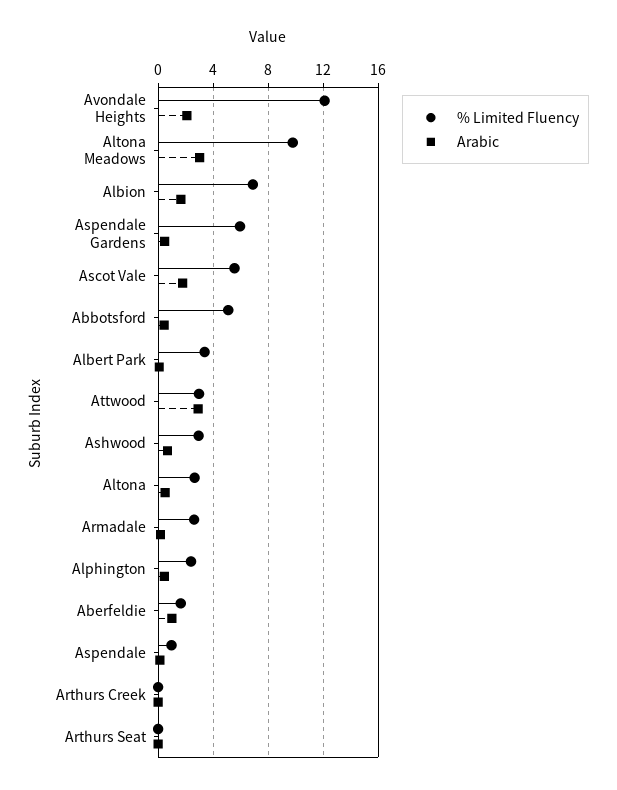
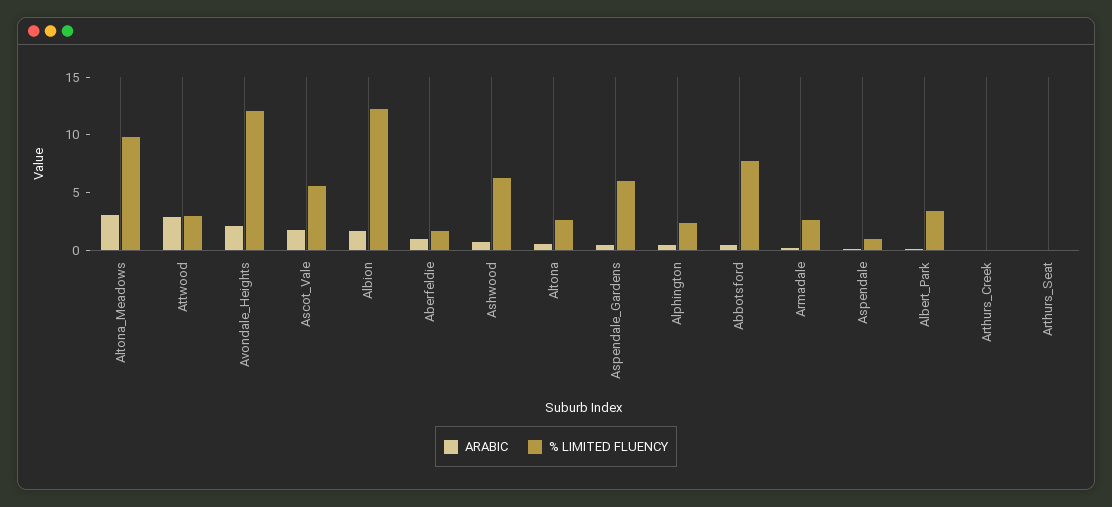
% Limited Fluency, Albion: 7 -> 12
% Limited Fluency, Abbotsford: 5 -> 8
% Limited Fluency, Ashwood: 3 -> 6

